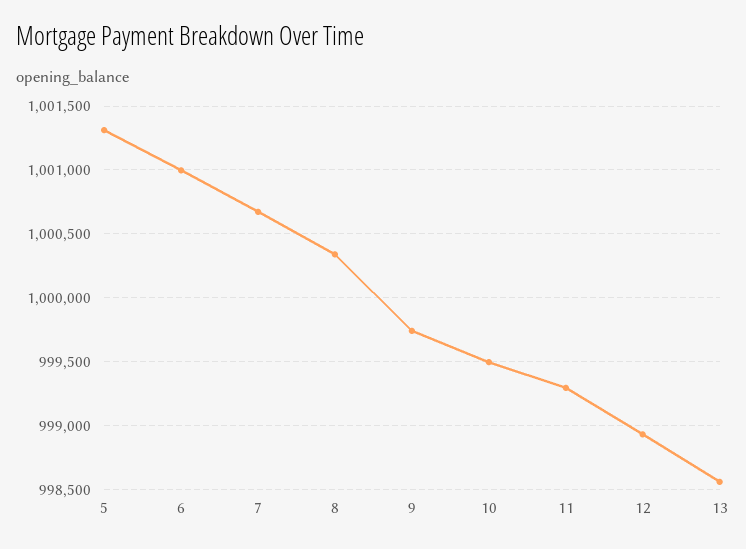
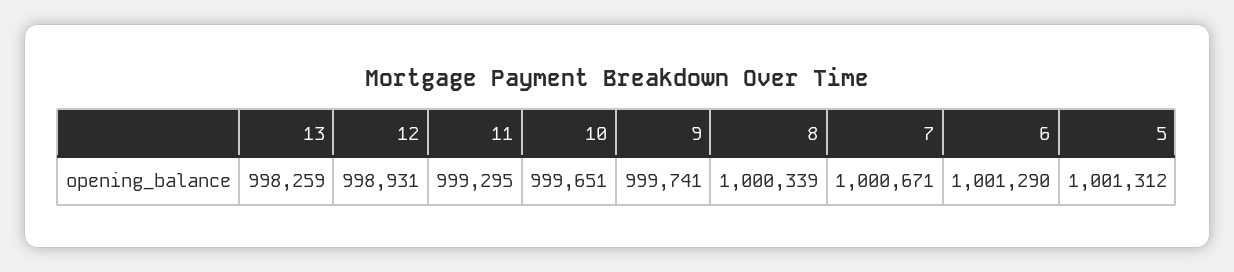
6: 1001000 -> 1001290
10: 999500 -> 999651
13: 998550 -> 998259

